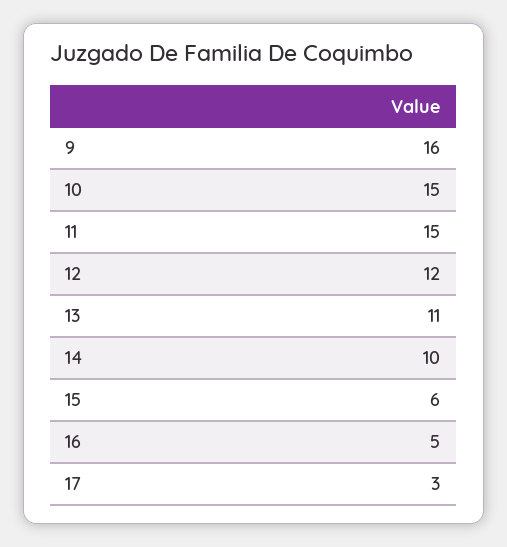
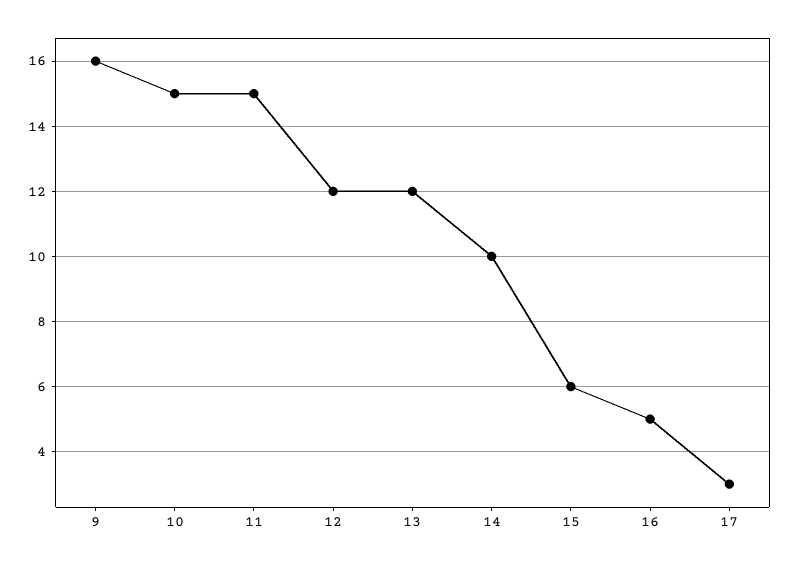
13: 11 -> 12

